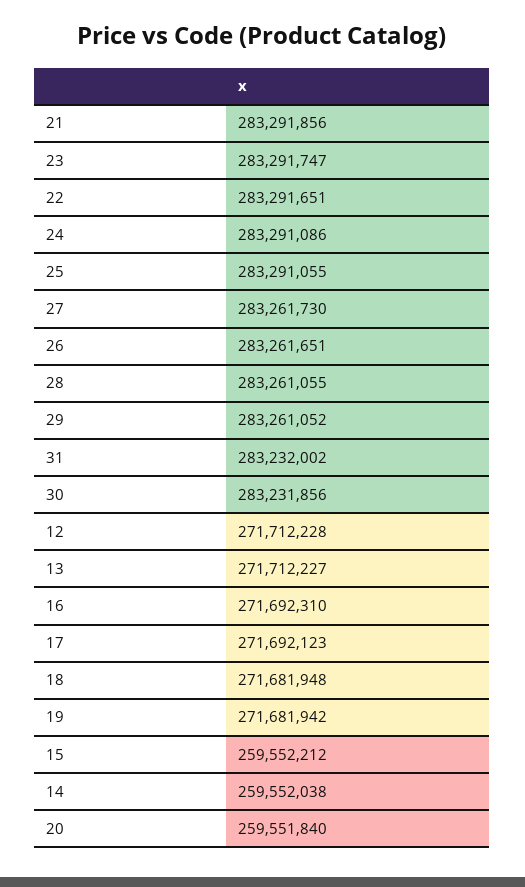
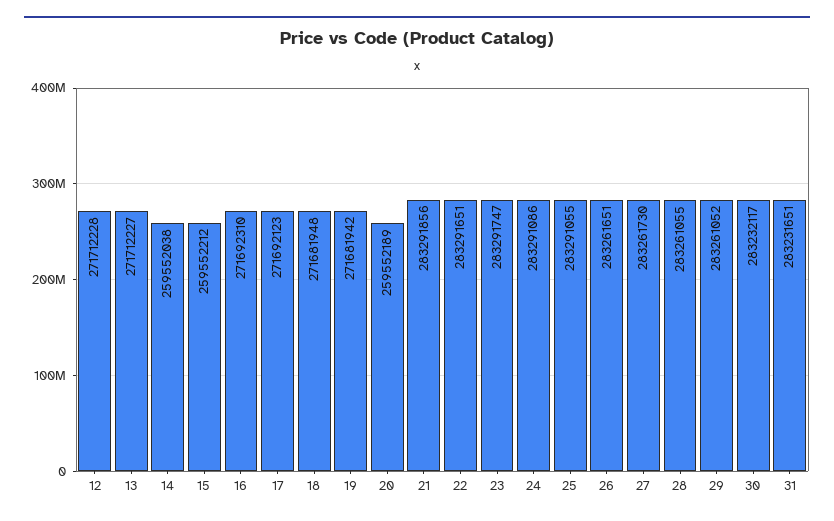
31: 283232002 -> 283231651
30: 283231856 -> 283232117
20: 259551840 -> 259552189

